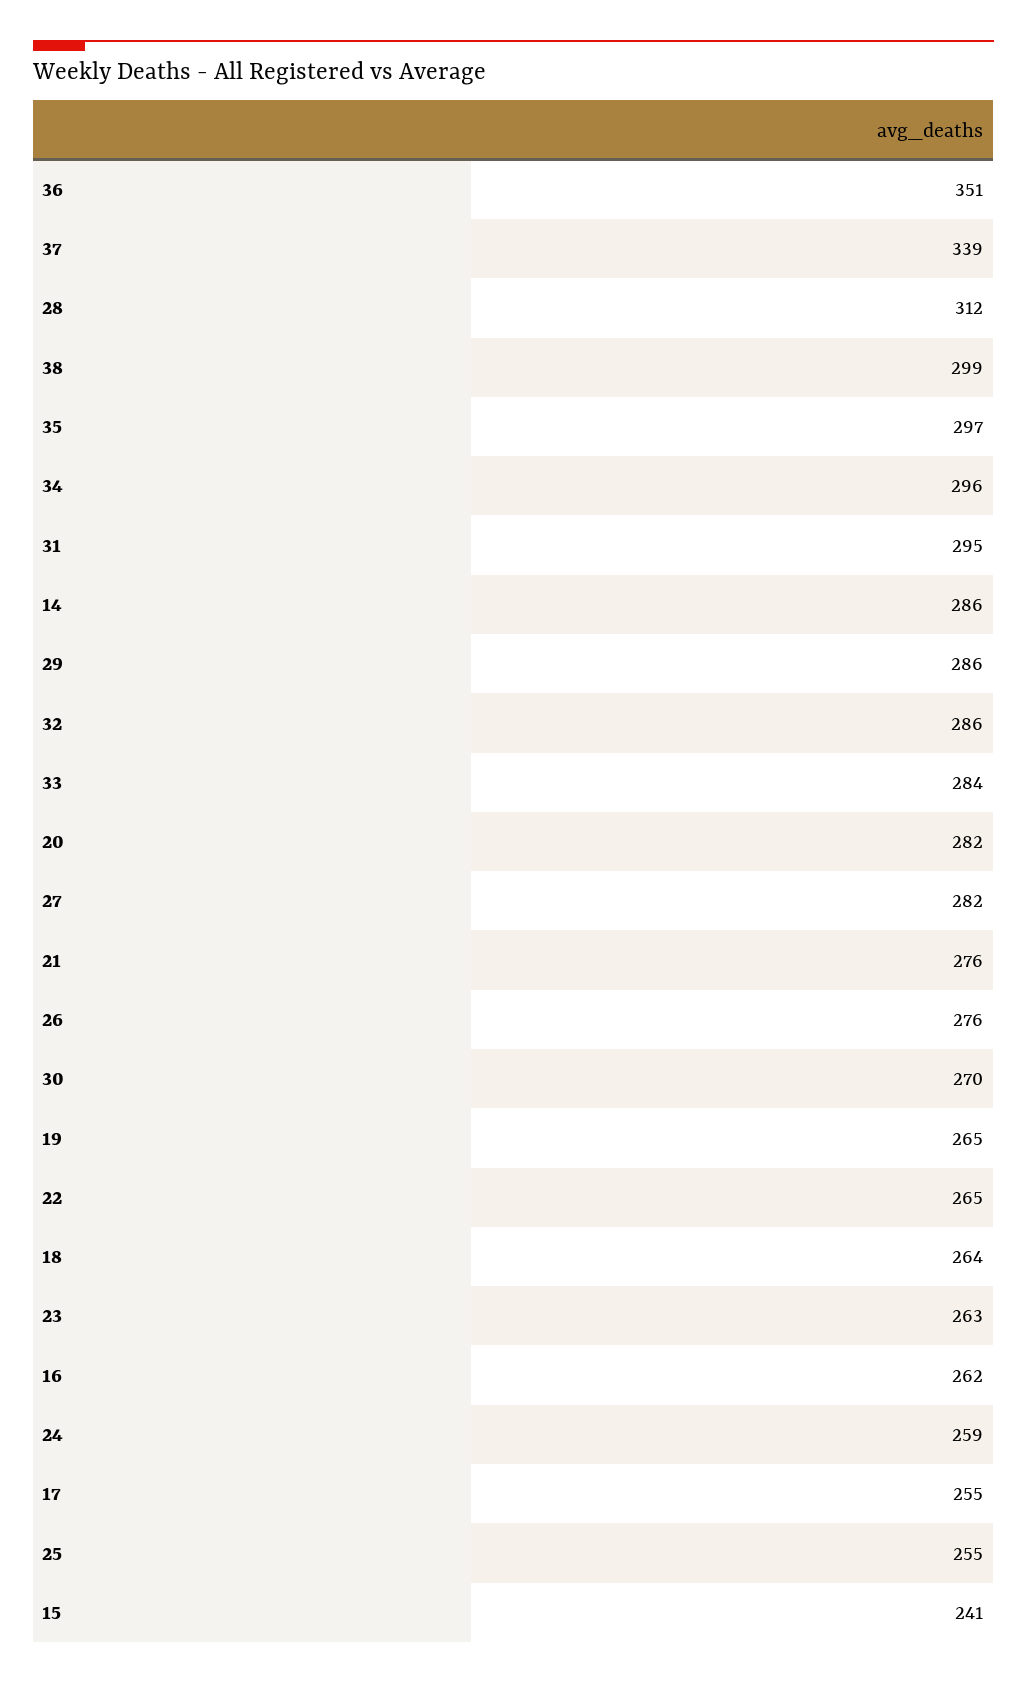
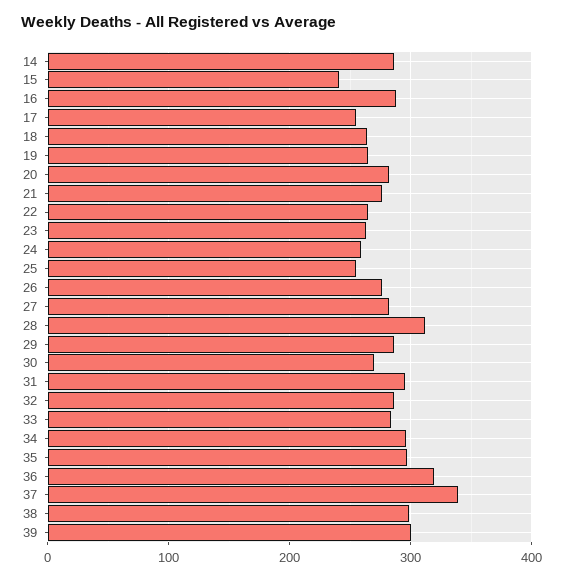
36: 351 -> 320
16: 262 -> 290
39: none -> 300

